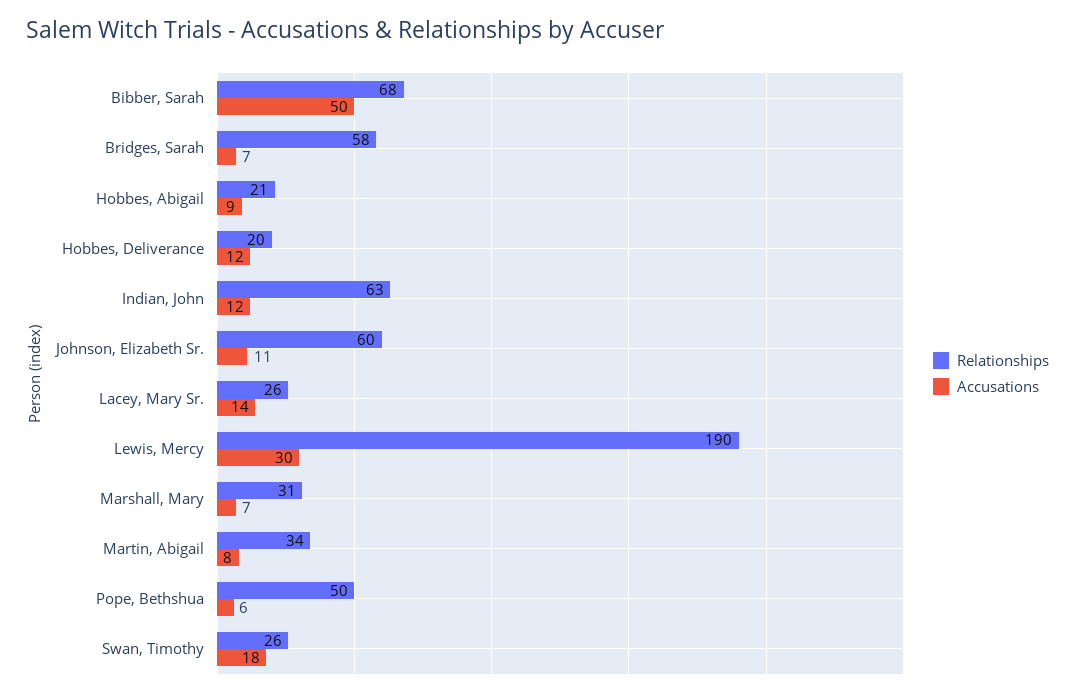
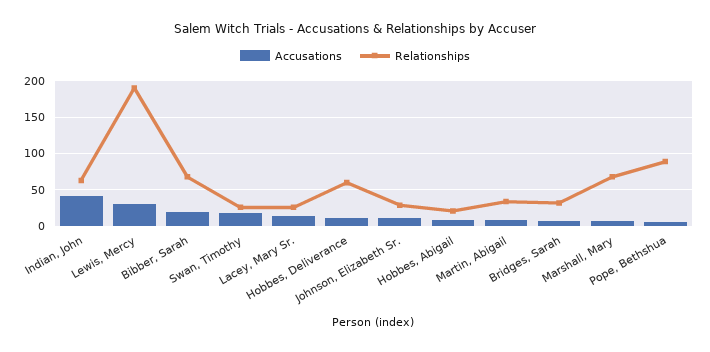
Accusations, Bibber, Sarah: 50 -> 20
Relationships, Bridges, Sarah: 58 -> 30
Relationships, Hobbes, Deliverance: 20 -> 60
Accusations, Indian, John: 12 -> 40
Relationships, Johnson, Elizabeth Sr.: 60 -> 30
Relationships, Marshall, Mary: 31 -> 70
Relationships, Pope, Bethshua: 50 -> 90

